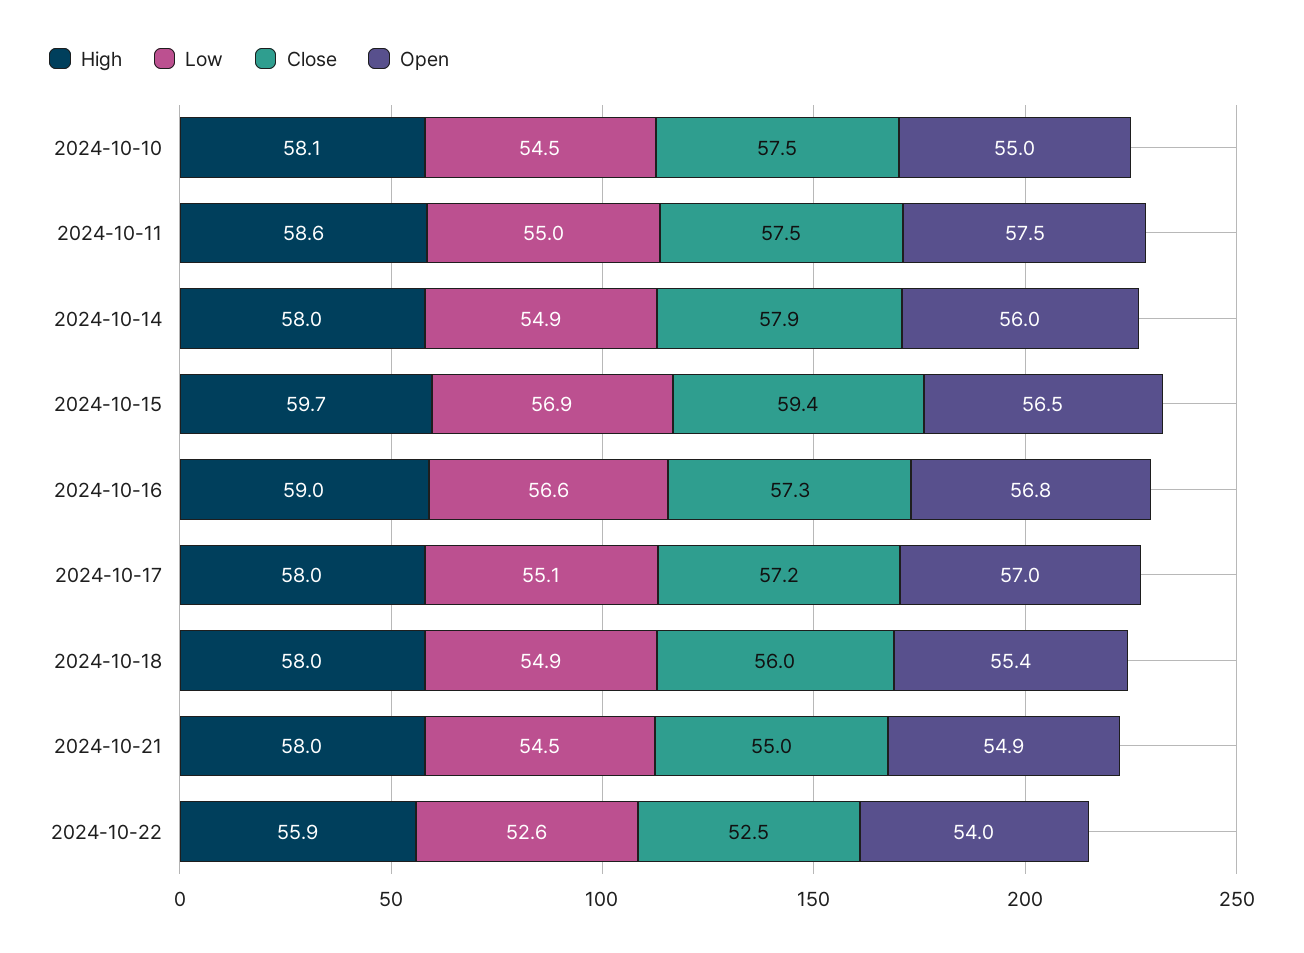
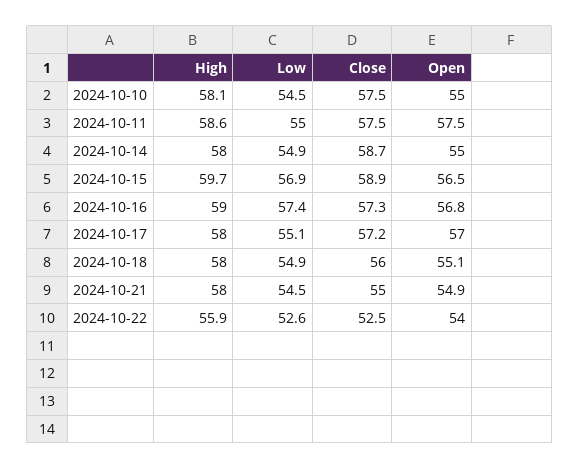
Close, 2024-10-14: 57.9 -> 58.7
Open, 2024-10-14: 56 -> 55
Close, 2024-10-15: 59.4 -> 58.9
Low, 2024-10-16: 56.6 -> 57.4
Open, 2024-10-18: 55.4 -> 55.1

